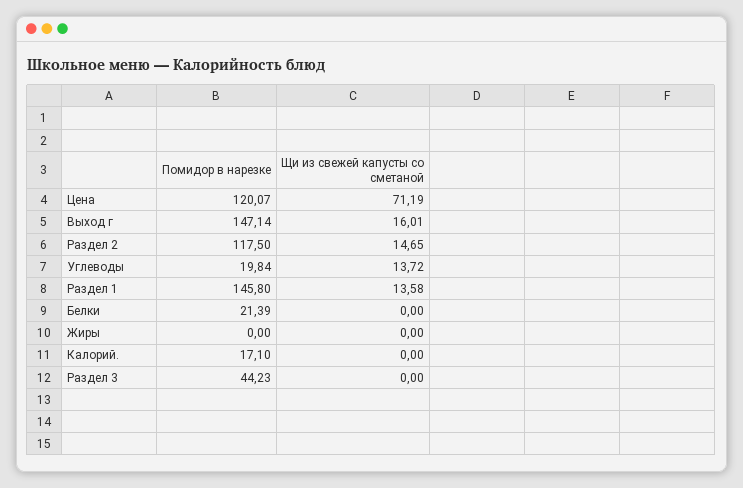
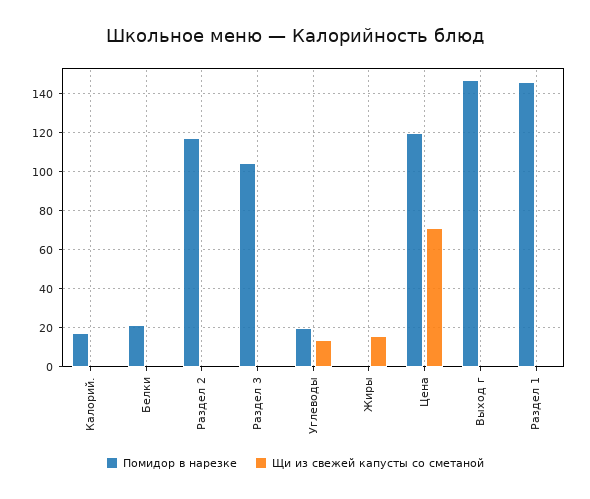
Щи из свежей капусты со сметаной, Выход г: 16.01 -> 0
Щи из свежей капусты со сметаной, Раздел 2: 14.65 -> 0
Щи из свежей капусты со сметаной, Раздел 1: 13.58 -> 0
Щи из свежей капусты со сметаной, Жиры: 0 -> 15
Помидор в нарезке, Раздел 3: 44.23 -> 105

